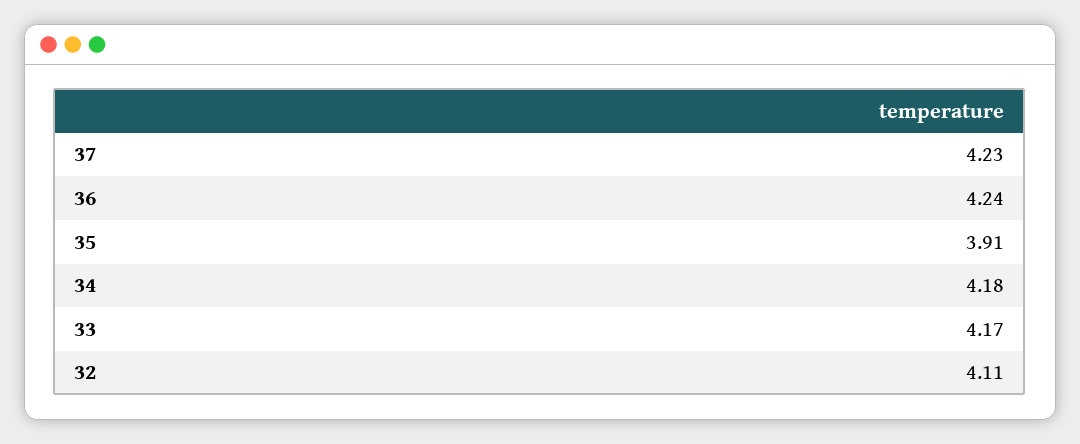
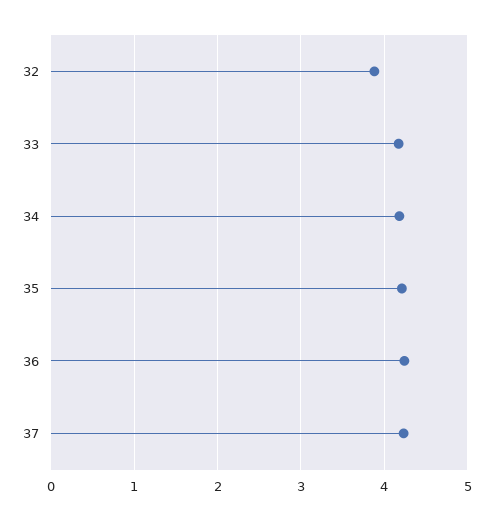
35: 3.91 -> 4.2
32: 4.11 -> 3.9

